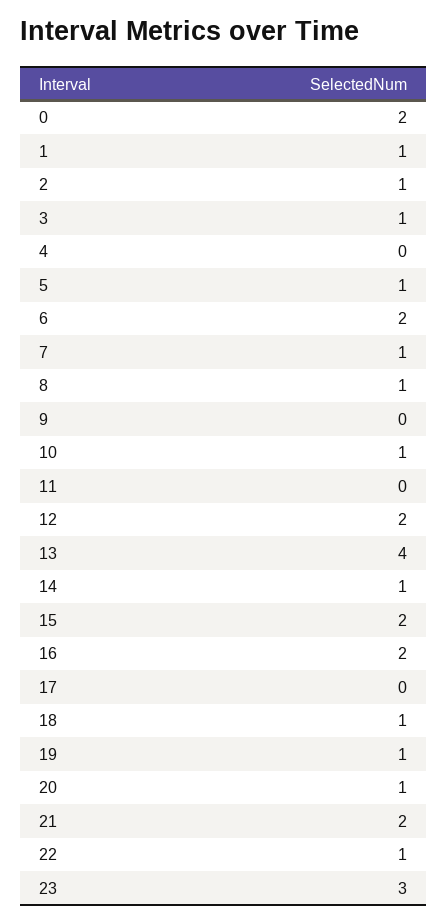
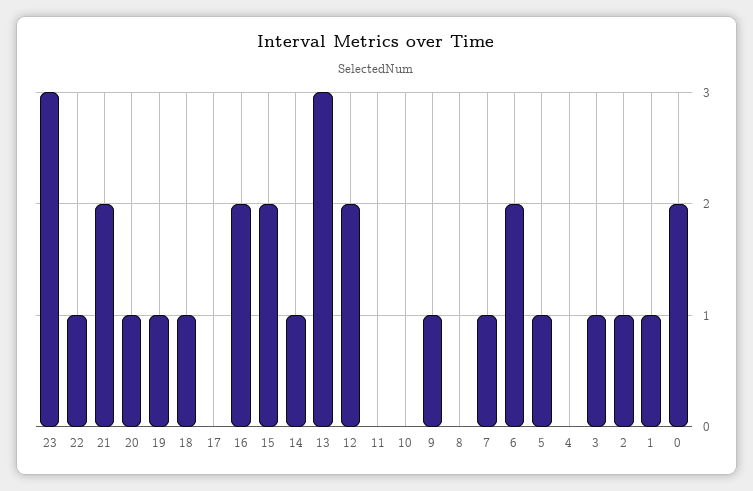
8: 1 -> 0
9: 0 -> 1
10: 1 -> 0
13: 4 -> 3

